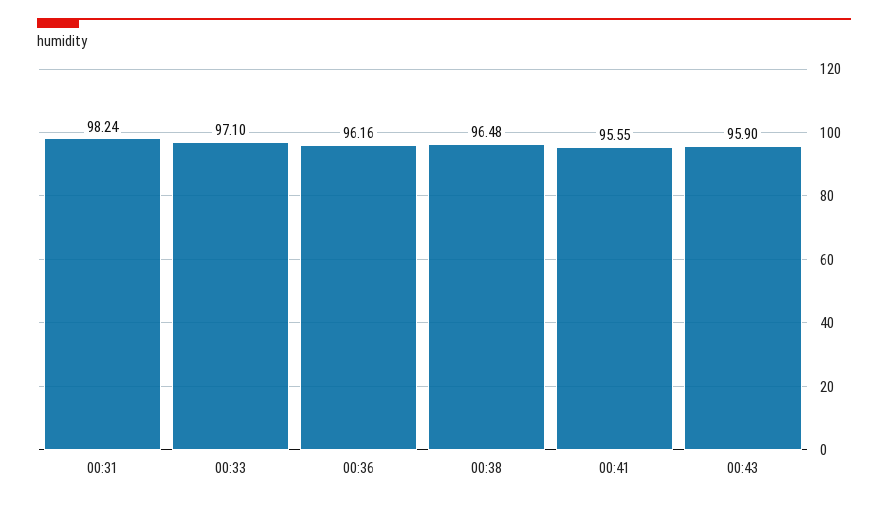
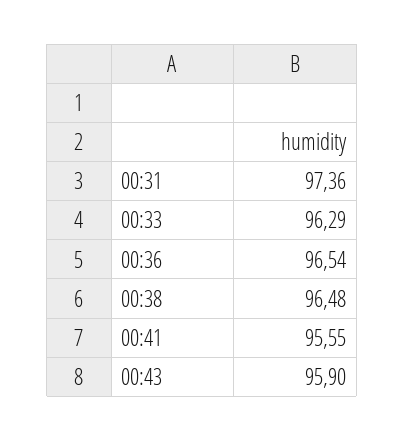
00:31: 98.24 -> 97.36
00:33: 97.1 -> 96.29
00:36: 96.16 -> 96.54

